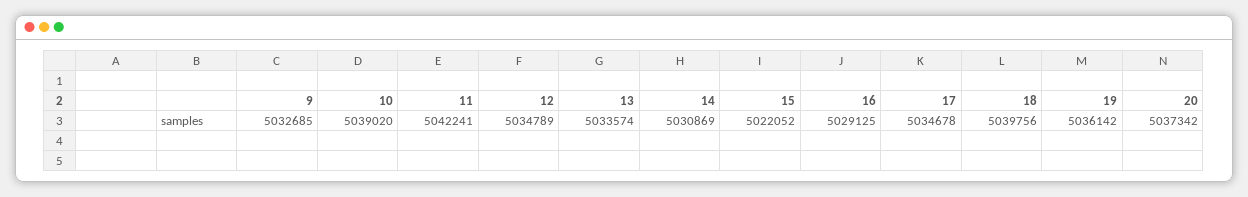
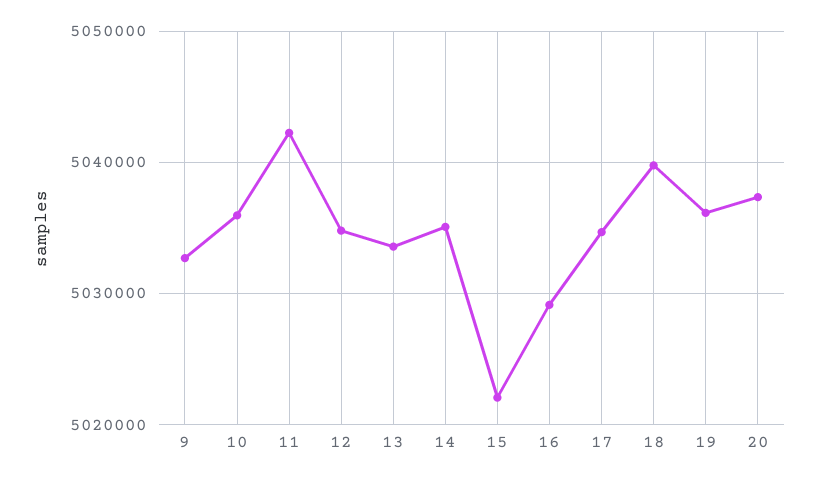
10: 5039020 -> 5036000
14: 5030869 -> 5035000

